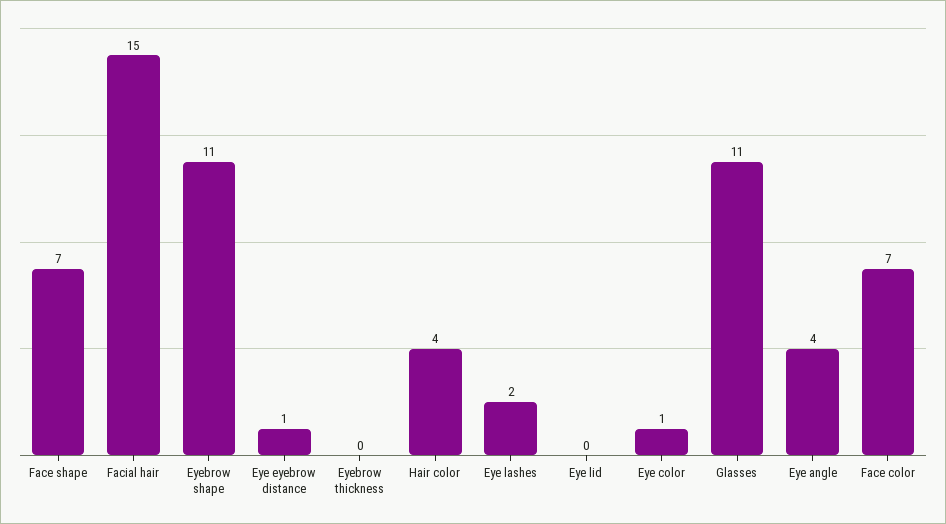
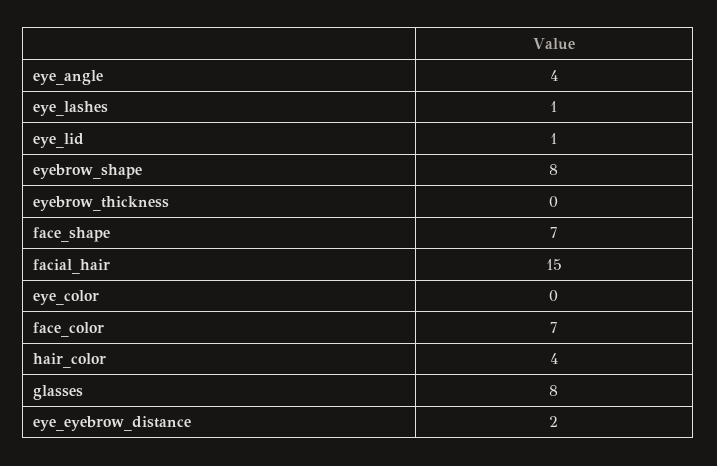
Eyebrow shape: 11 -> 8
Eye eyebrow distance: 1 -> 2
Eye lashes: 2 -> 1
Eye lid: 0 -> 1
Eye color: 1 -> 0
Glasses: 11 -> 8

